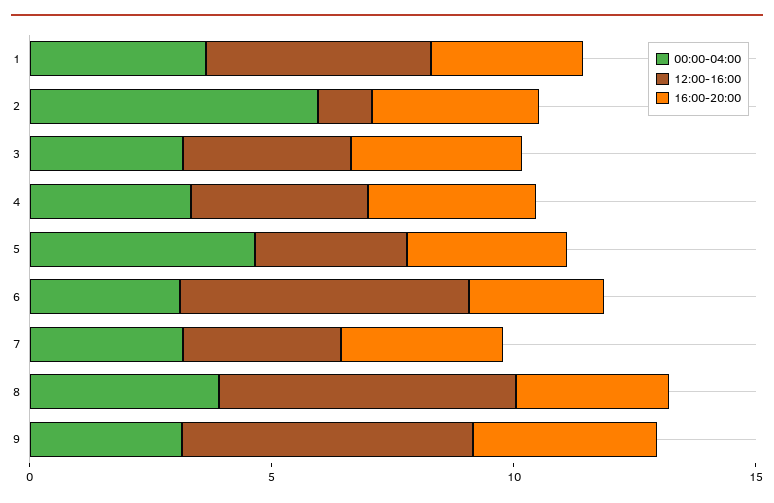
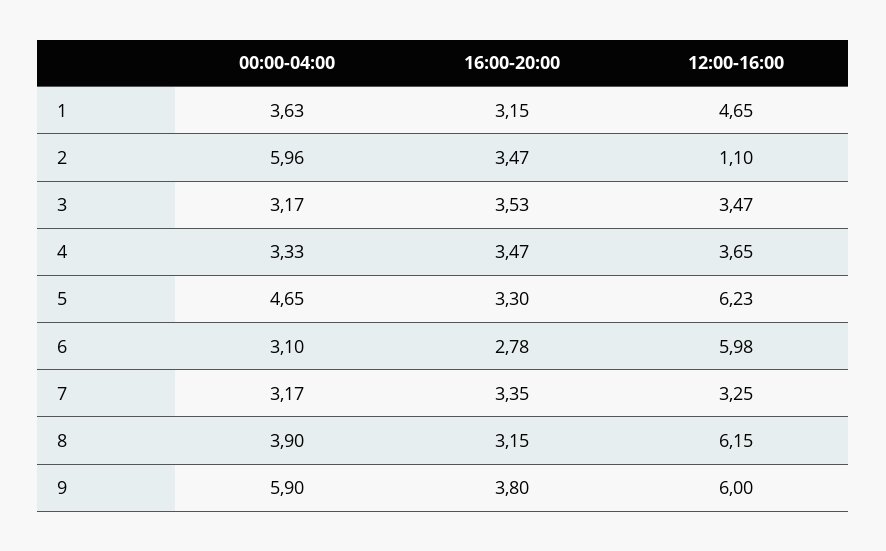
12:00-16:00, 5: 3 -> 6.23
00:00-04:00, 9: 3 -> 5.9

